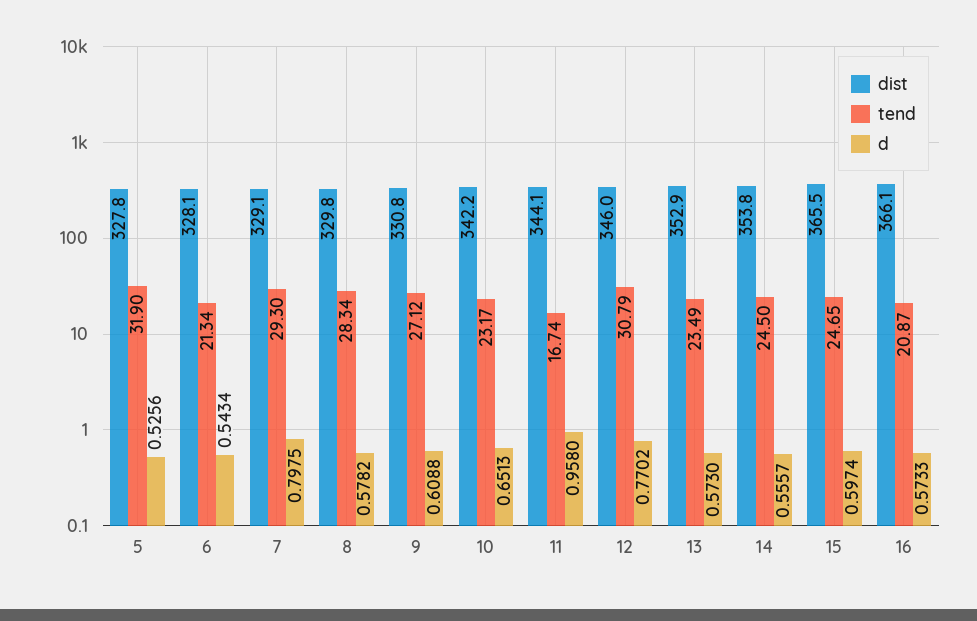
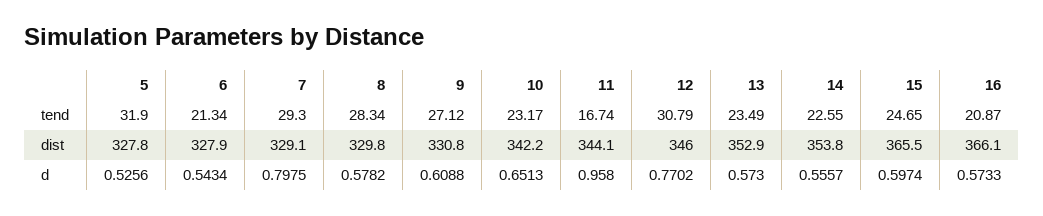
dist, 6: 328.1 -> 327.9
tend, 14: 24.5 -> 22.55

